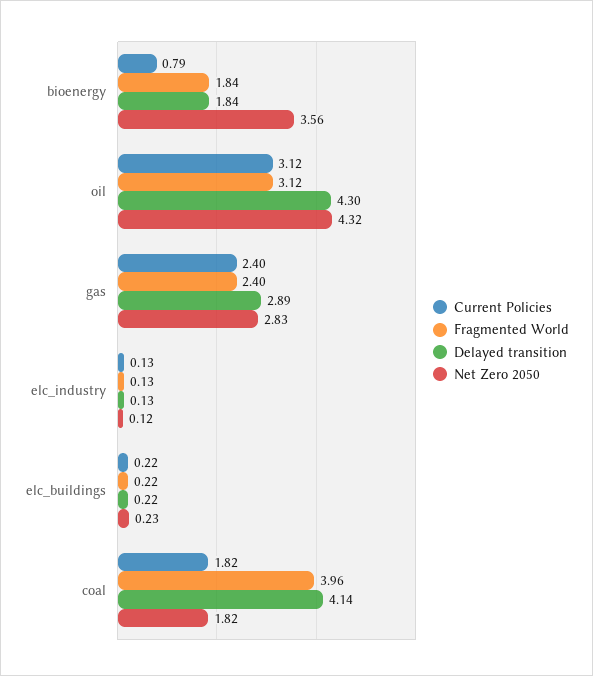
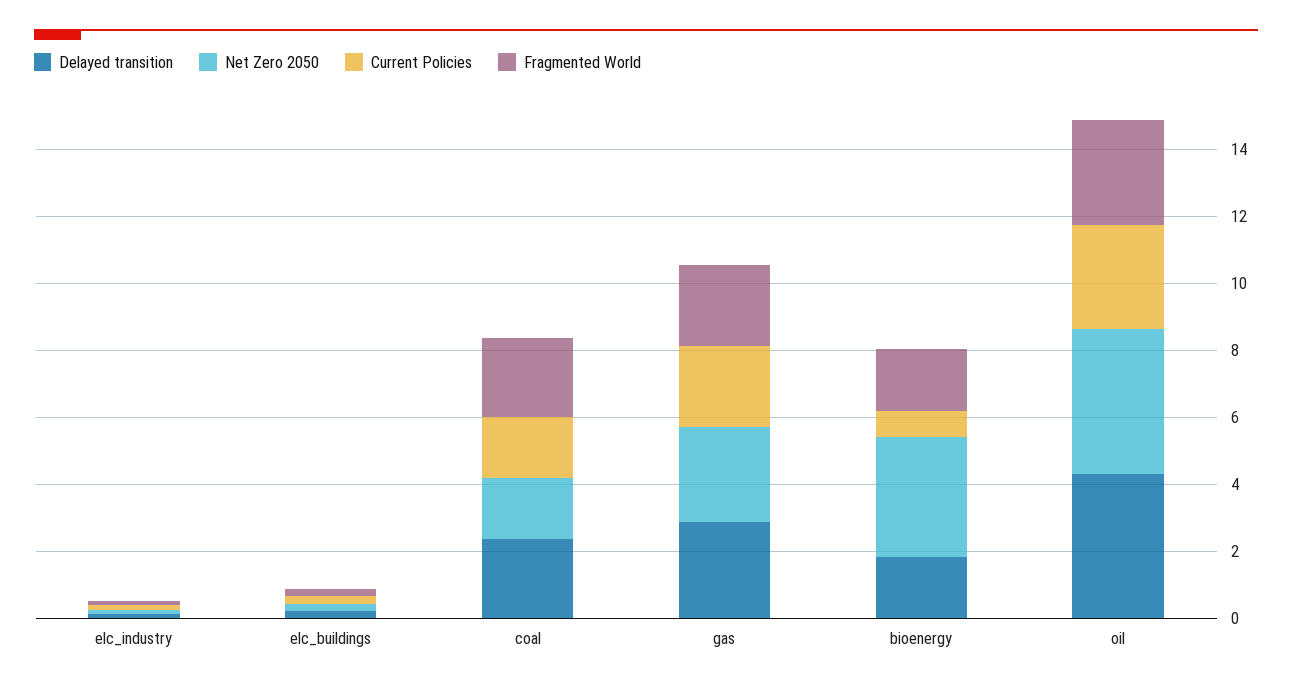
Fragmented World, coal: 3.96 -> 2.5
Delayed transition, coal: 4.14 -> 2.5

